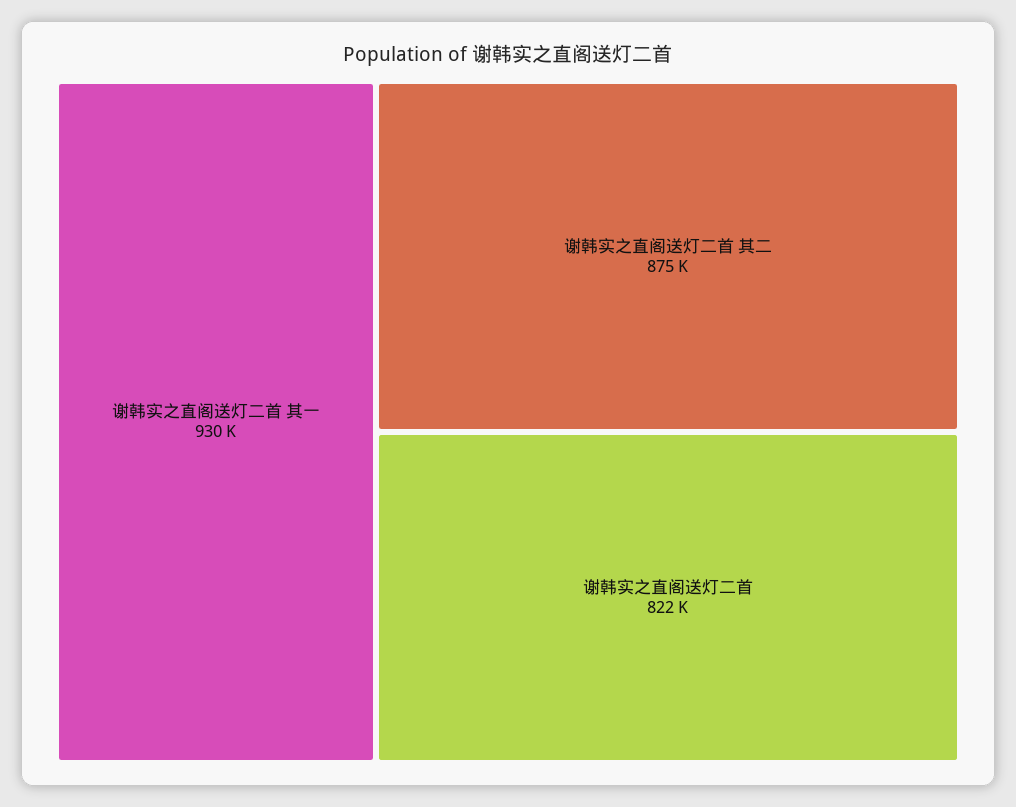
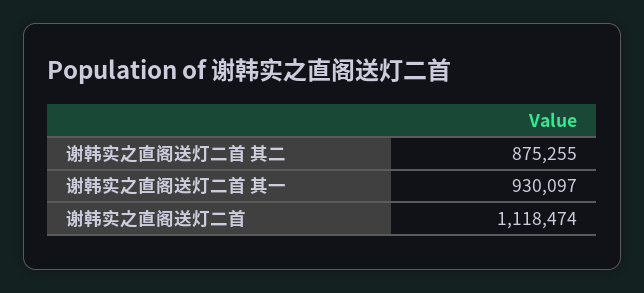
谢韩实之直阁送灯二首: 822000 -> 1118474

